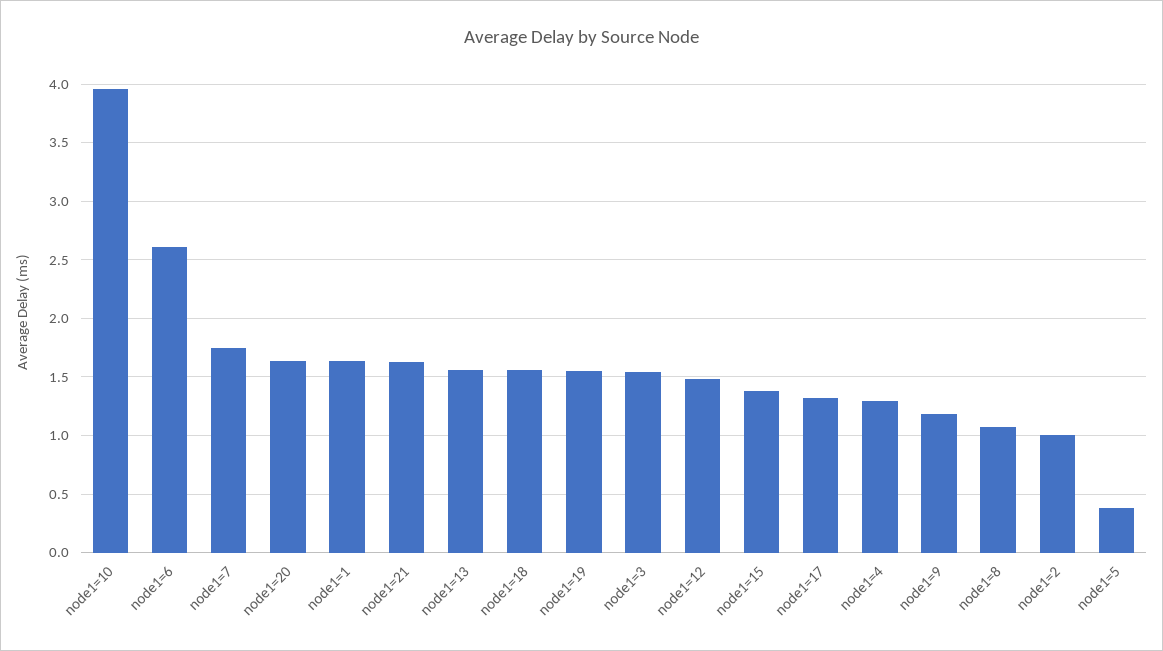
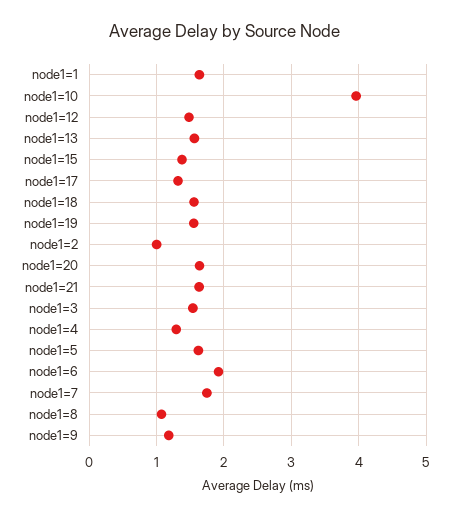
node1=6: 2.6 -> 1.9
node1=5: 0.4 -> 1.6

